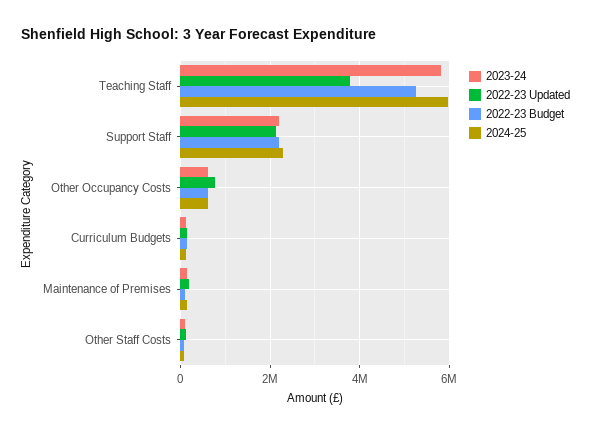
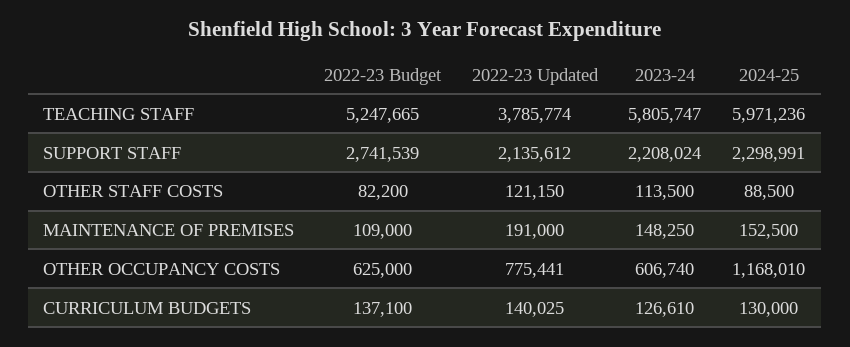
2022-23 Budget, Support Staff: 2200000 -> 2741539
2024-25, Other Occupancy Costs: 600000 -> 1168010

